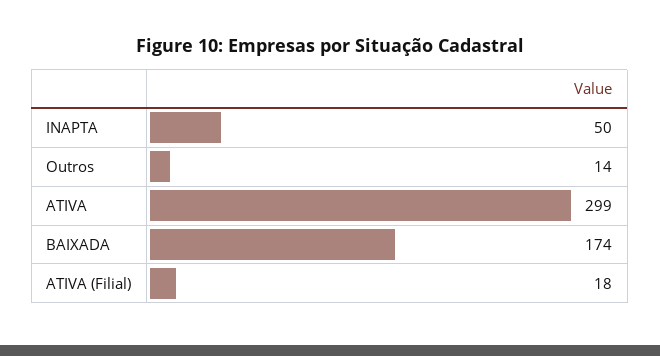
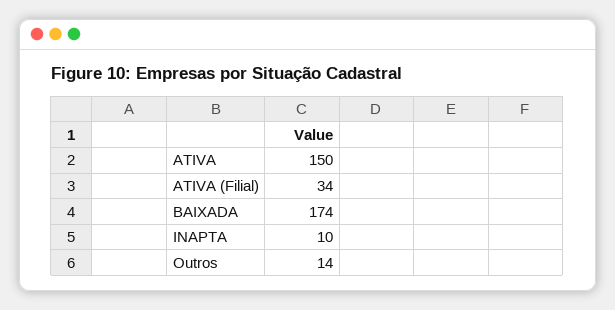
INAPTA: 50 -> 10
ATIVA: 299 -> 150
ATIVA (Filial): 18 -> 34

